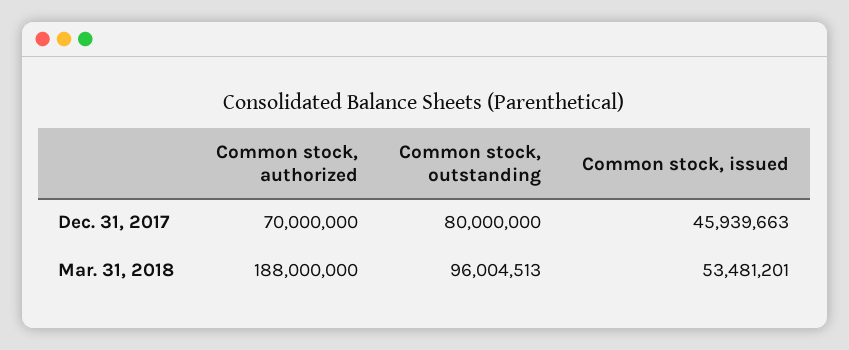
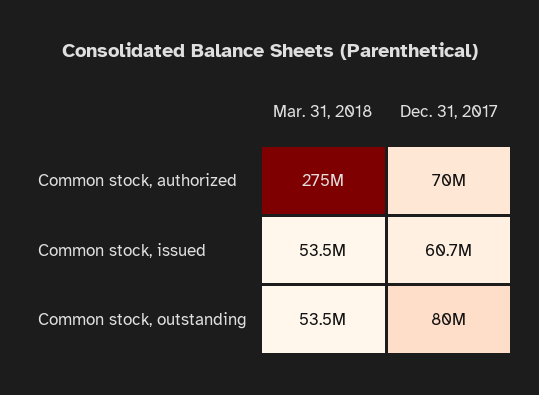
Common stock, issued, Dec. 31, 2017: 45939663 -> 60700000
Common stock, authorized, Mar. 31, 2018: 188000000 -> 275000000
Common stock, outstanding, Mar. 31, 2018: 96004513 -> 53500000

